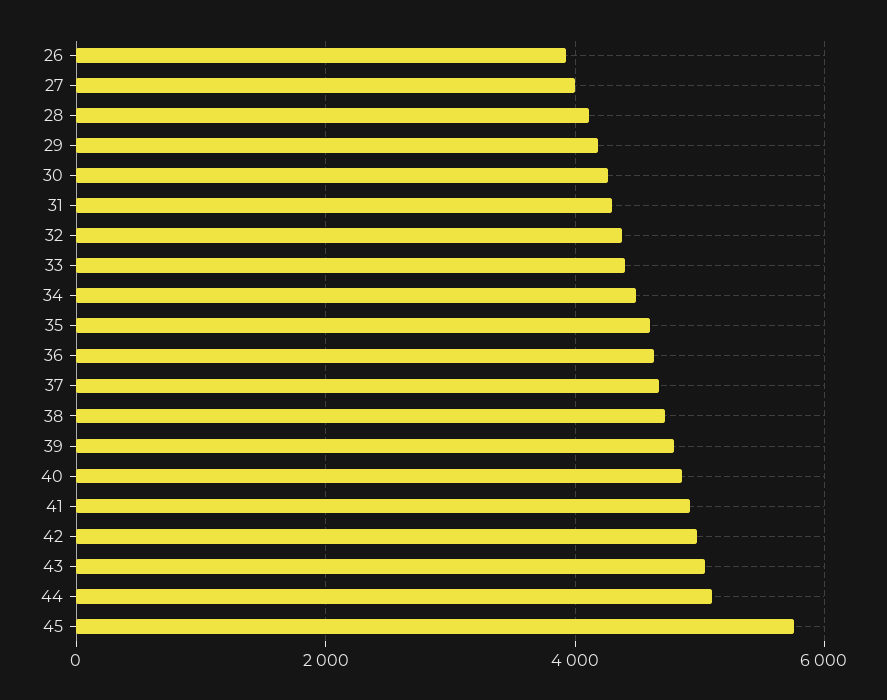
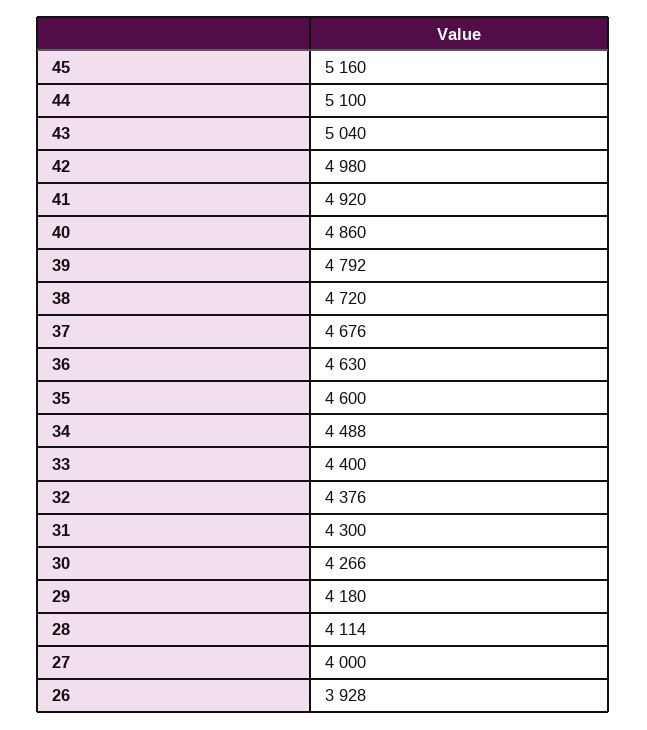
45: 5800 -> 5160

